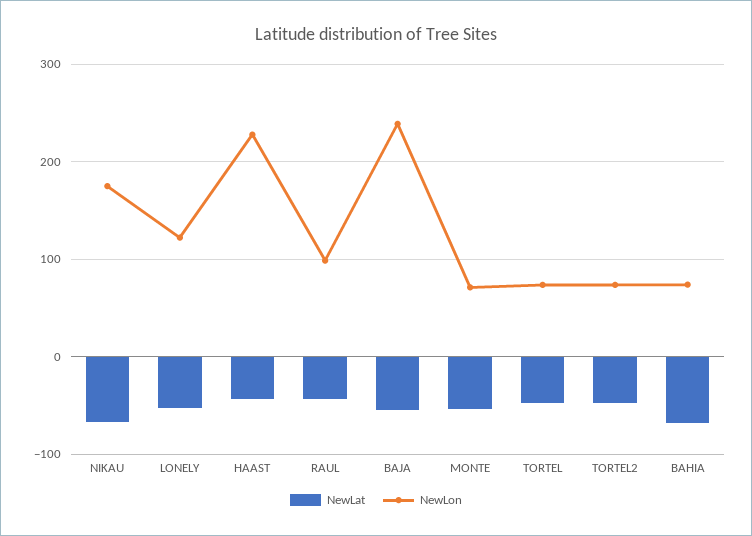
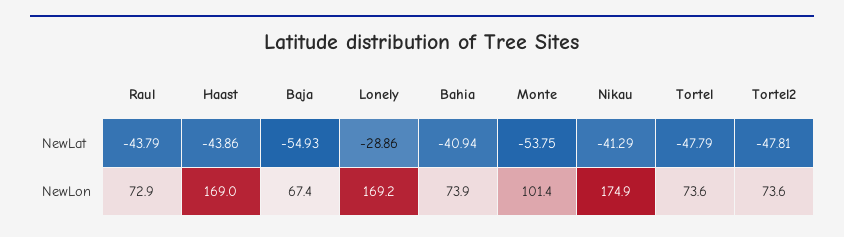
NewLat, NIKAU: -70 -> -41.29
NewLat, LONELY: -50 -> -28.86
NewLon, LONELY: 120 -> 169.2
NewLon, HAAST: 230 -> 169
NewLon, RAUL: 100 -> 72.9
NewLon, BAJA: 240 -> 67.4
NewLon, MONTE: 70 -> 101.4
NewLat, BAHIA: -70 -> -40.94

